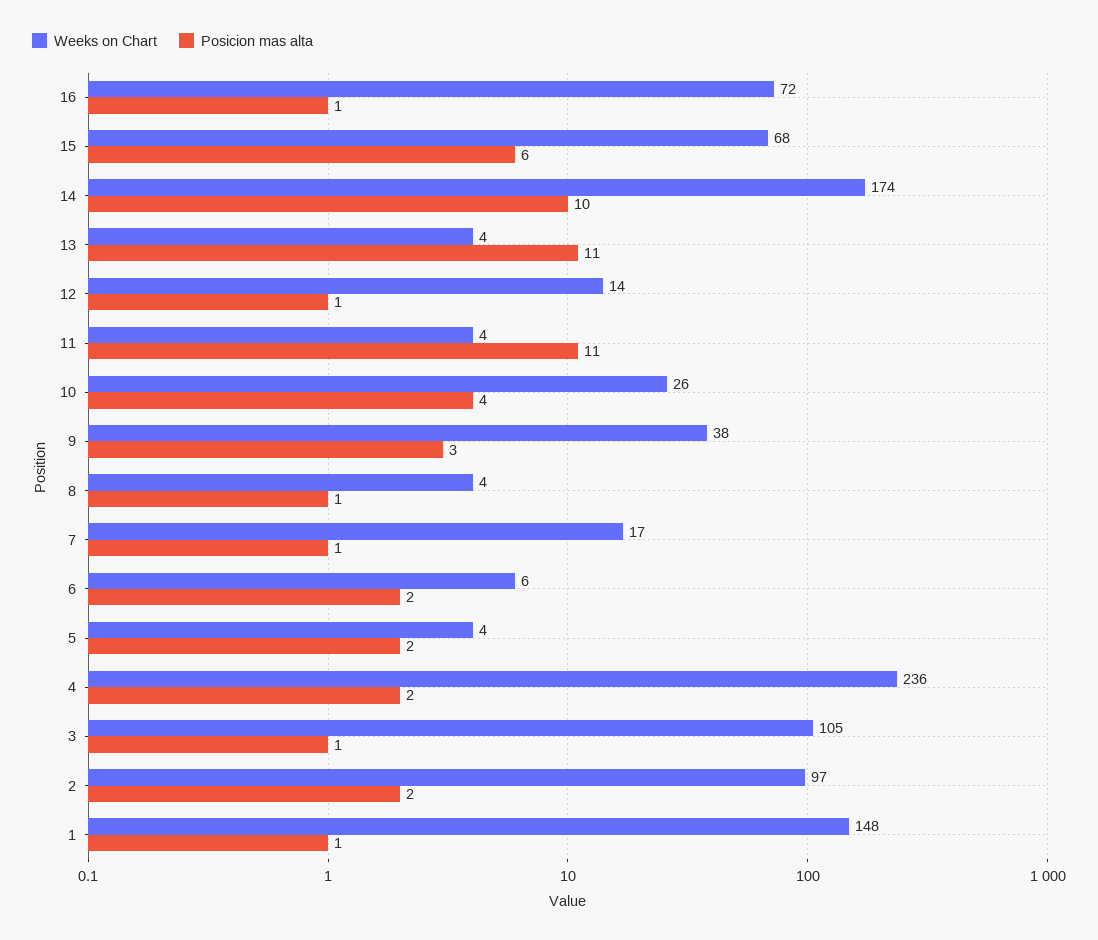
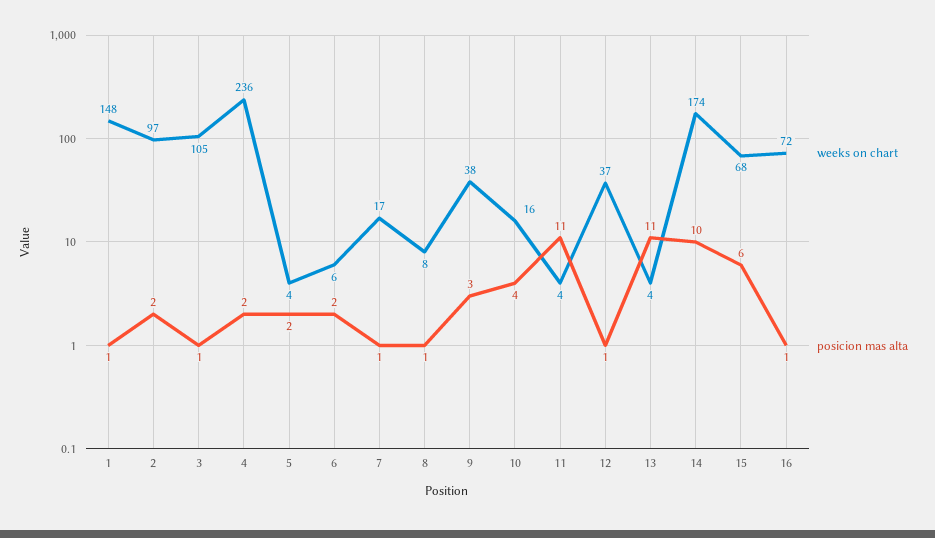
Weeks on Chart, 12: 14 -> 37
Weeks on Chart, 10: 26 -> 16
Weeks on Chart, 8: 4 -> 8

